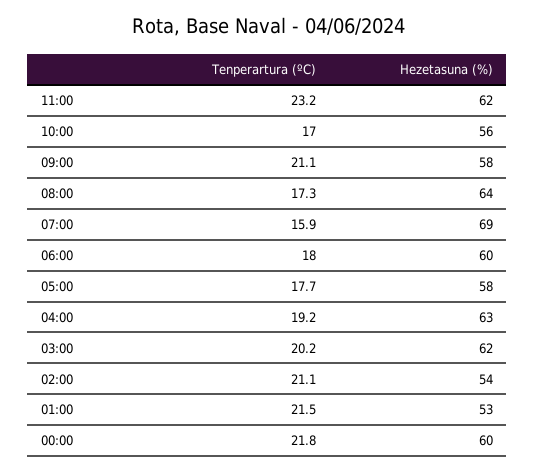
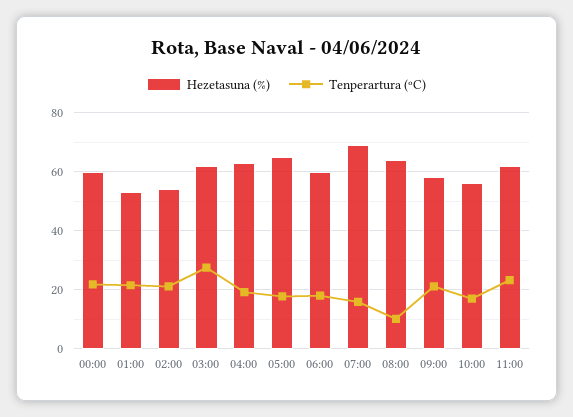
Tenperartura (ºC), 08:00: 17.3 -> 10
Hezetasuna (%), 05:00: 58 -> 65
Tenperartura (ºC), 03:00: 20.2 -> 27.5

